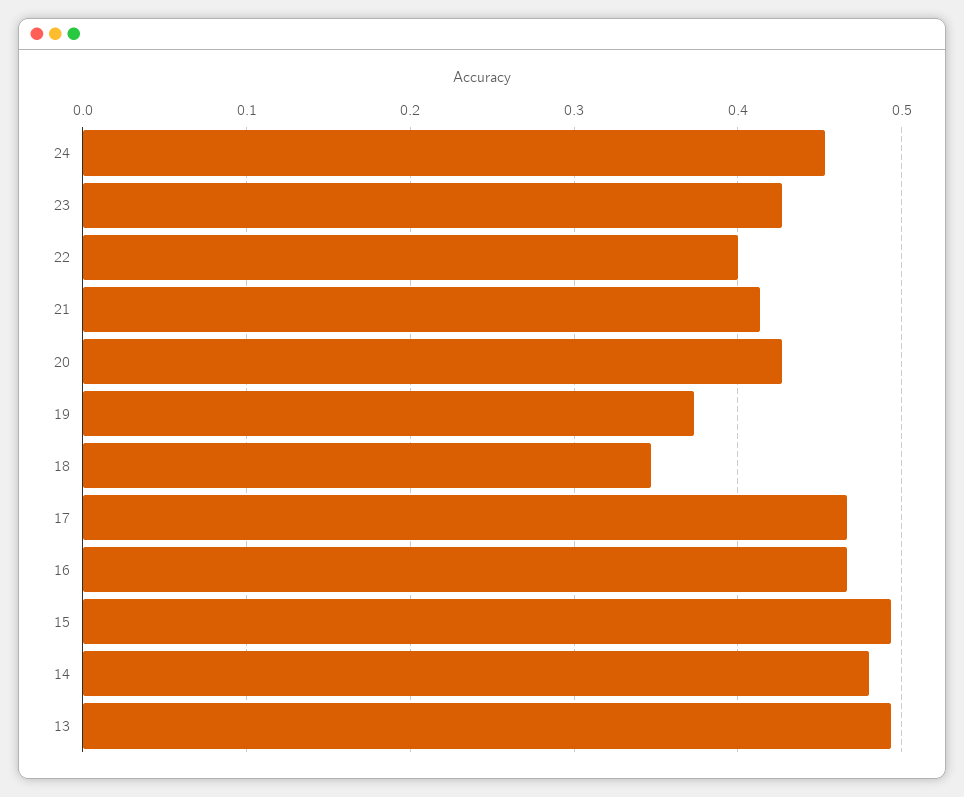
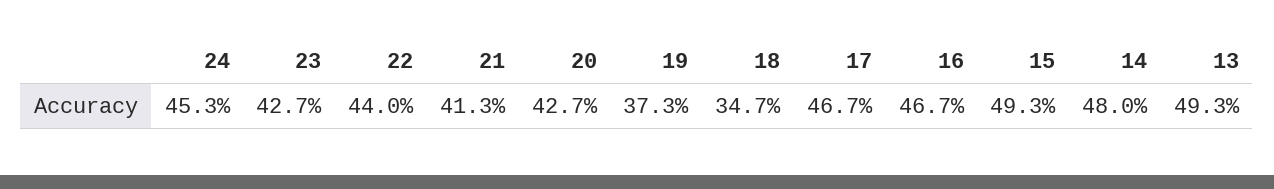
22: 0.4 -> 0.44

